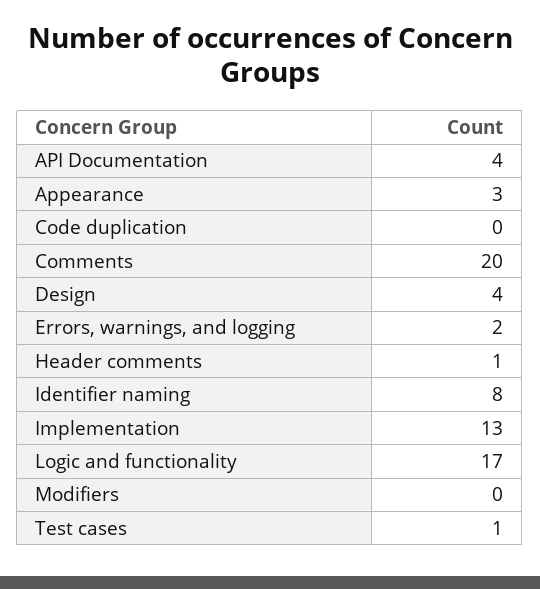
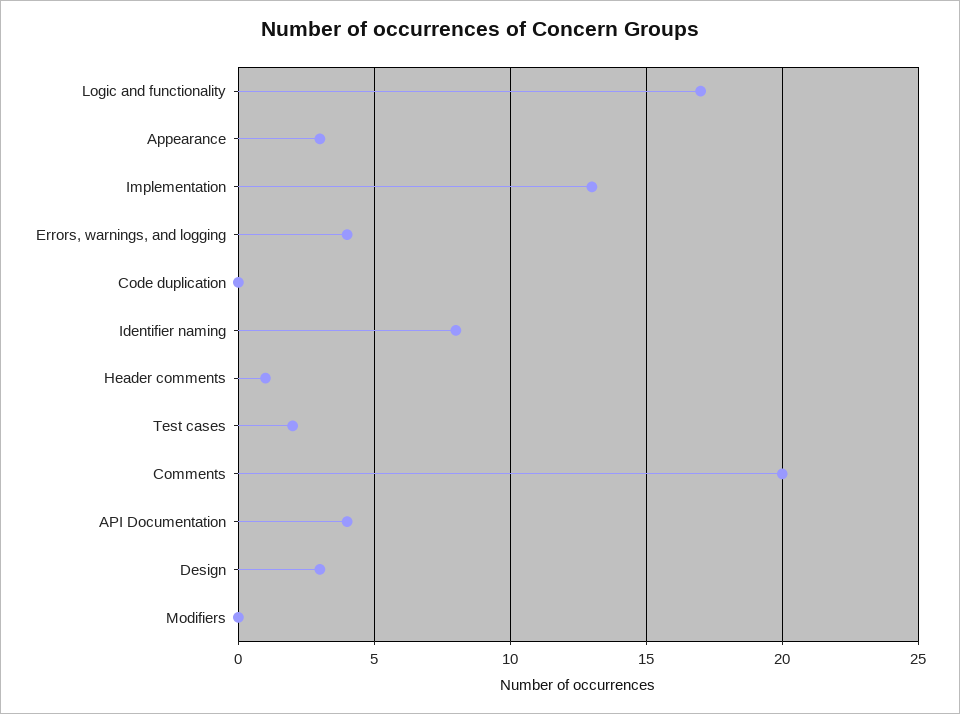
Design: 4 -> 3
Errors, warnings, and logging: 2 -> 4
Test cases: 1 -> 2

